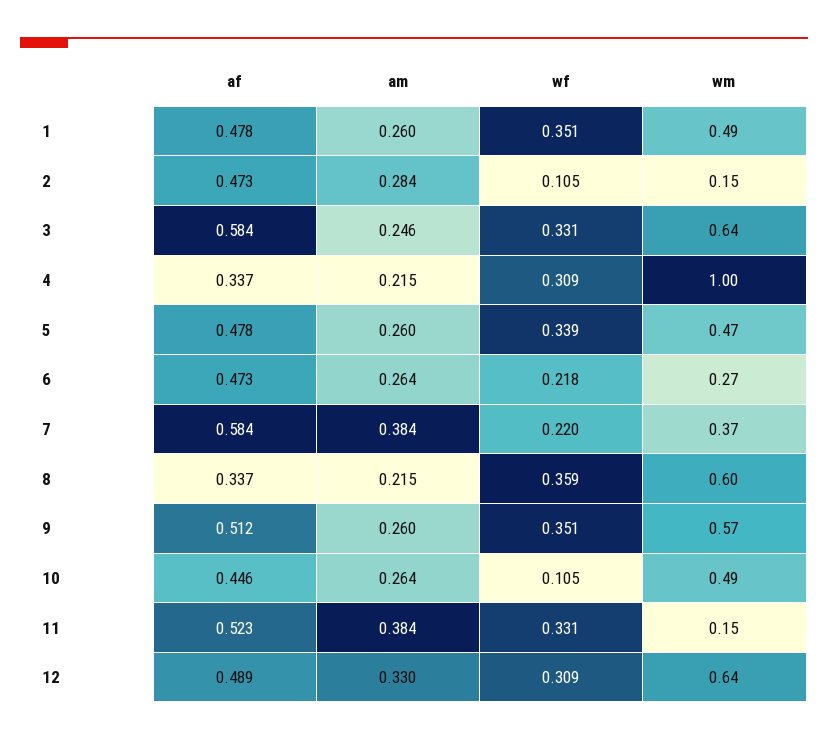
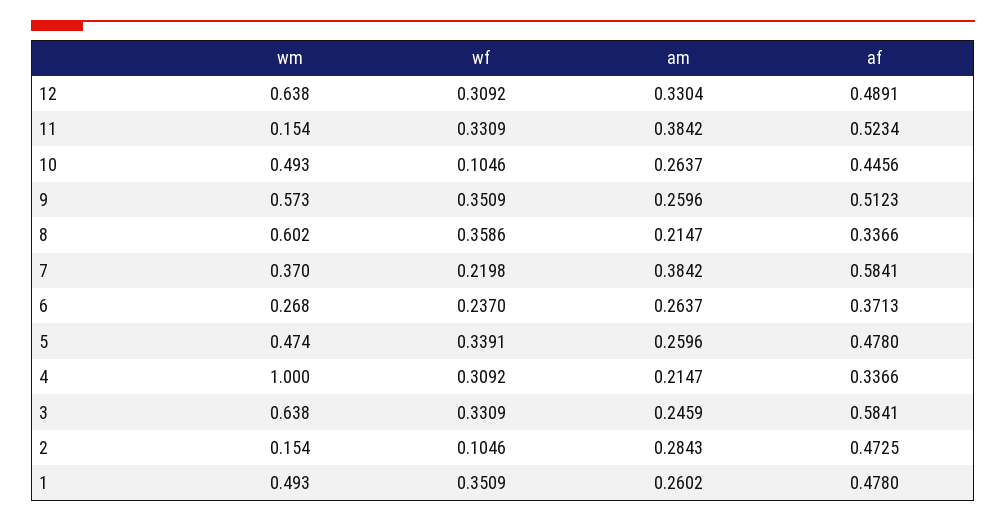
af, 6: 0.473 -> 0.3713
wf, 6: 0.218 -> 0.237

